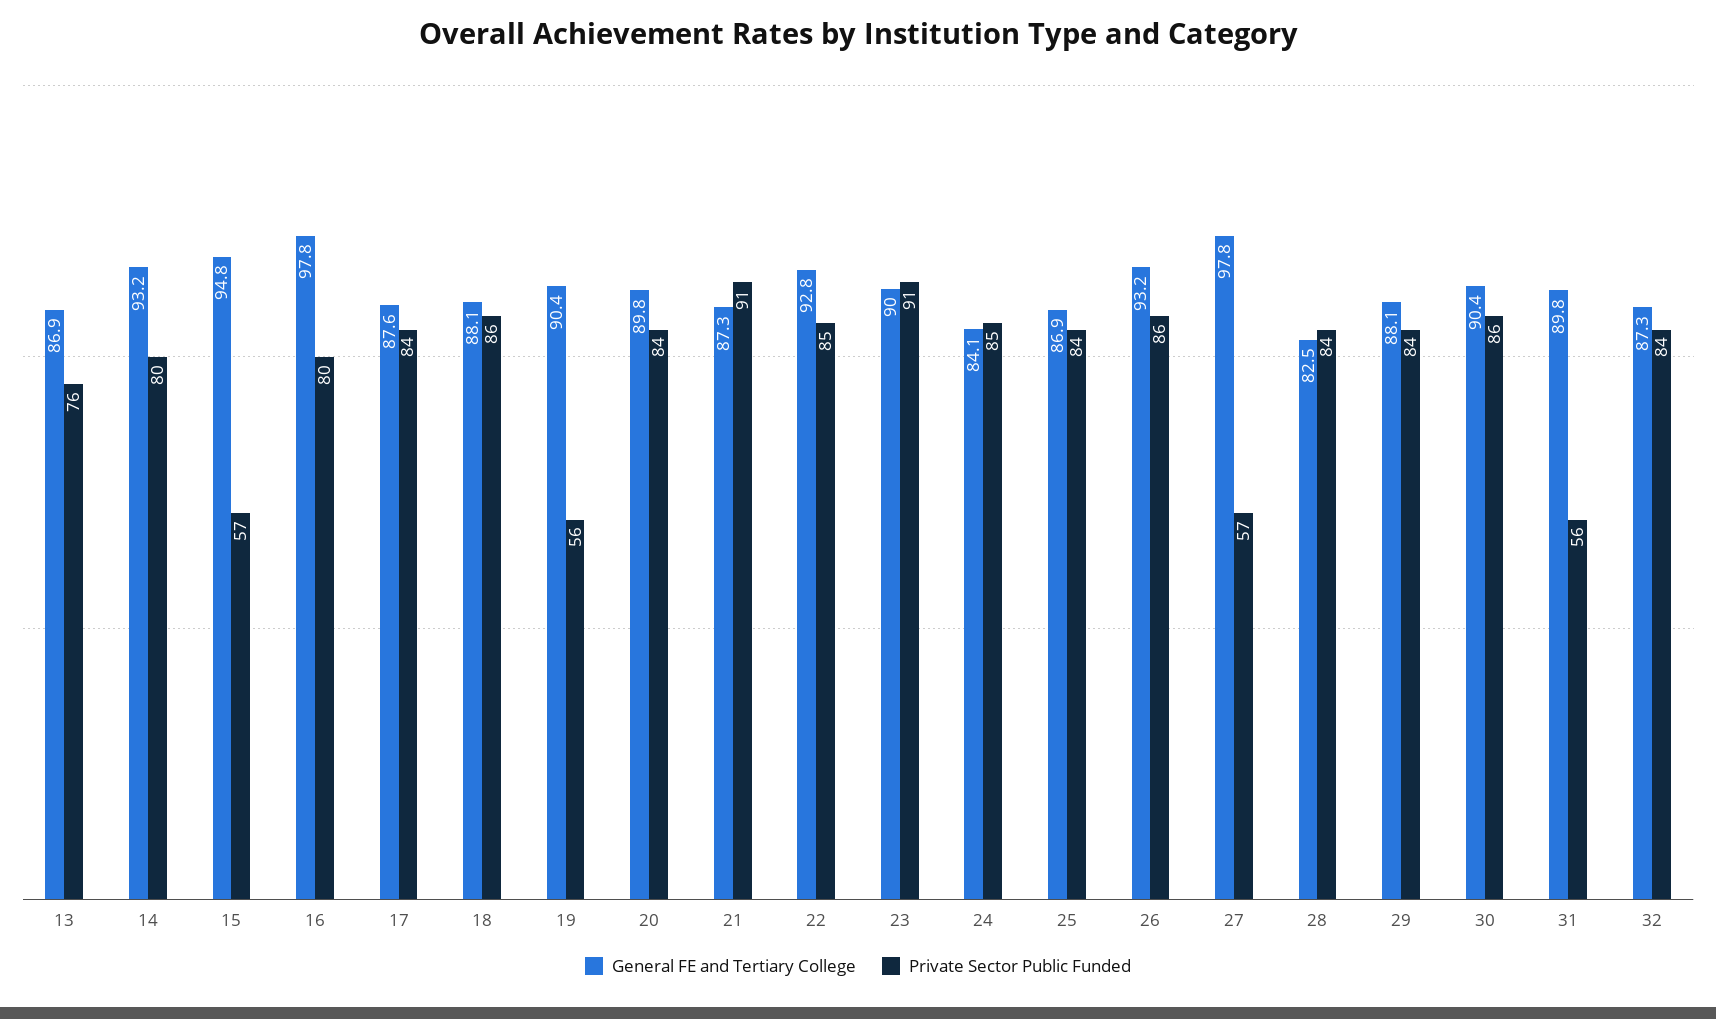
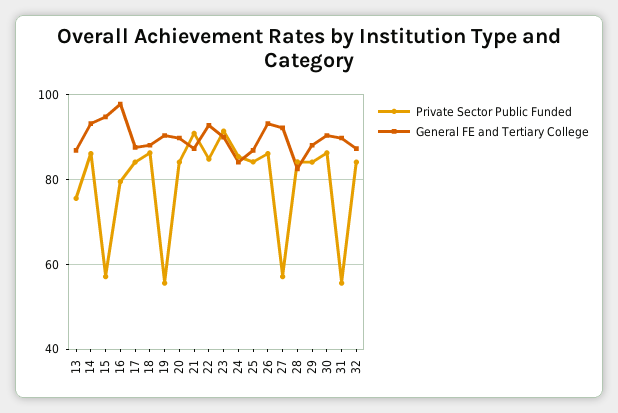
Private Sector Public Funded, 14: 80 -> 86
General FE and Tertiary College, 27: 97.8 -> 92

